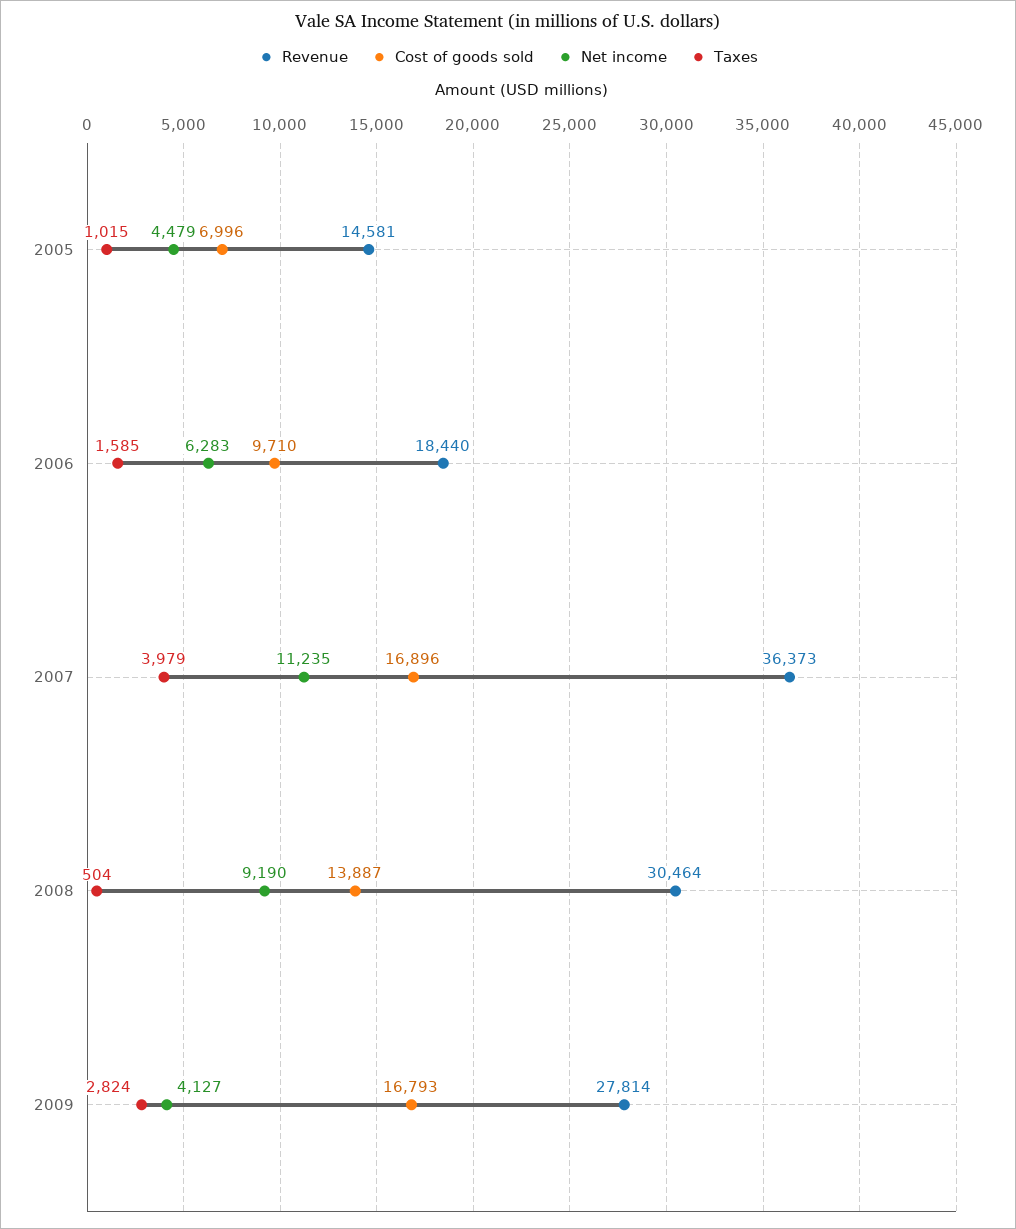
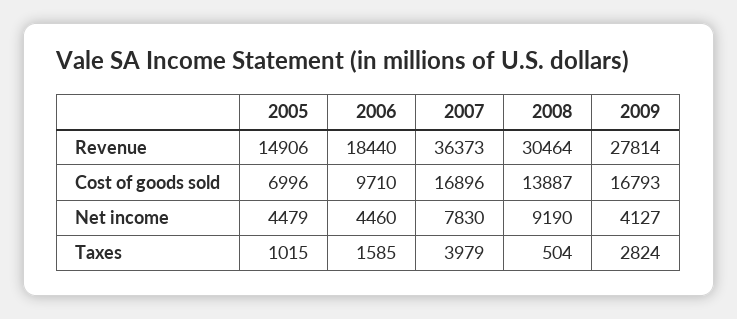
Revenue, 2005: 14581 -> 14906
Net income, 2006: 6283 -> 4460
Net income, 2007: 11235 -> 7830

